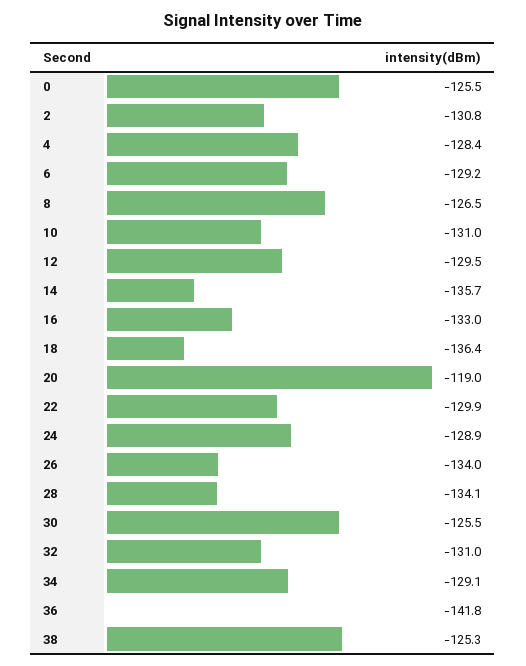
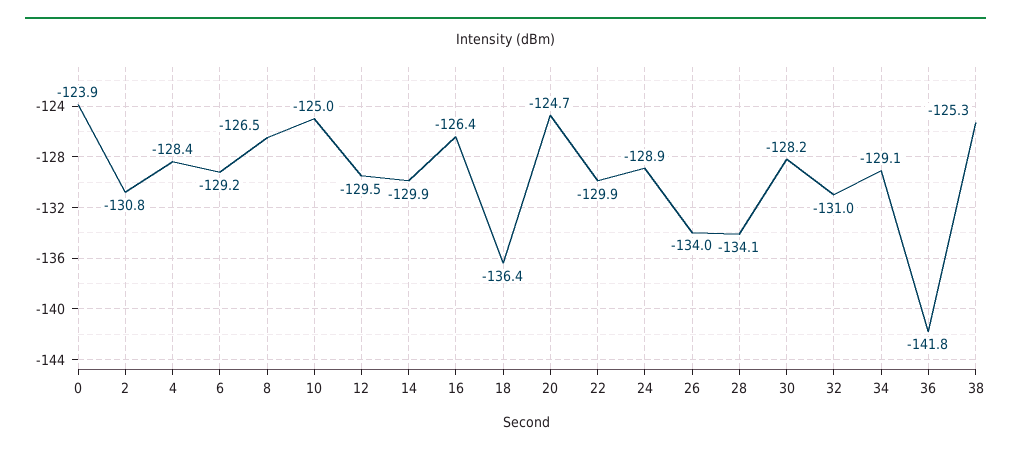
0: -125.5 -> -123.9
10: -131 -> -125
14: -135.7 -> -129.9
16: -133 -> -126.4
20: -119 -> -124.7
30: -125.5 -> -128.2

